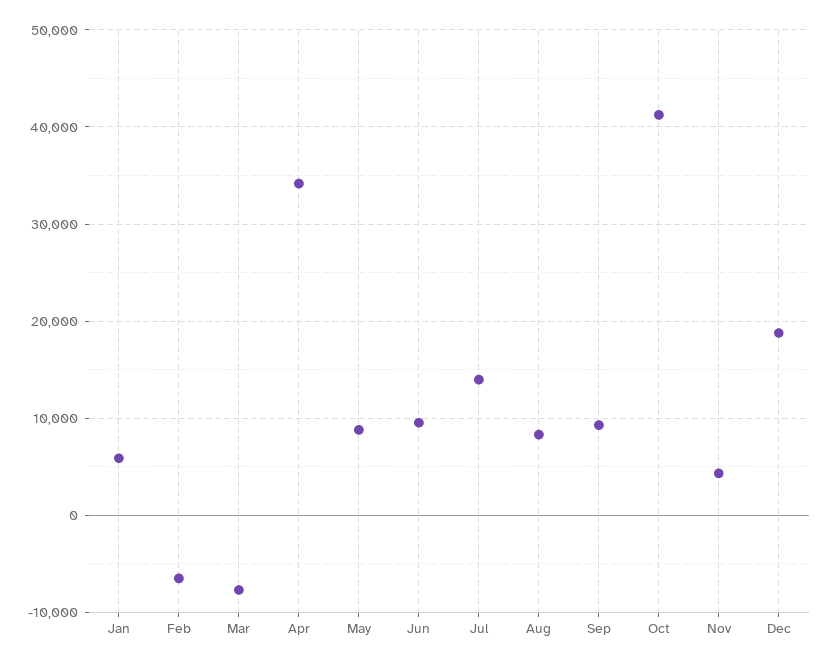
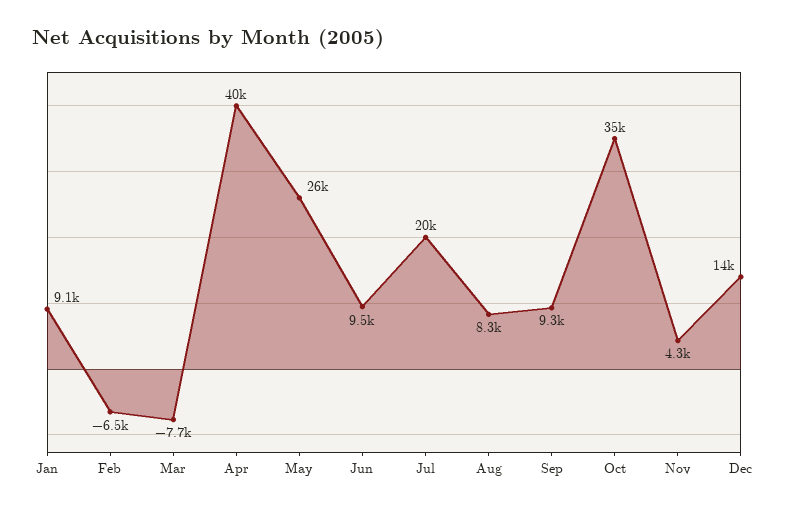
Jan: 6000 -> 9100
Apr: 34000 -> 40000
May: 9000 -> 26000
Jul: 14000 -> 20000
Oct: 41000 -> 35000
Dec: 19000 -> 14000

